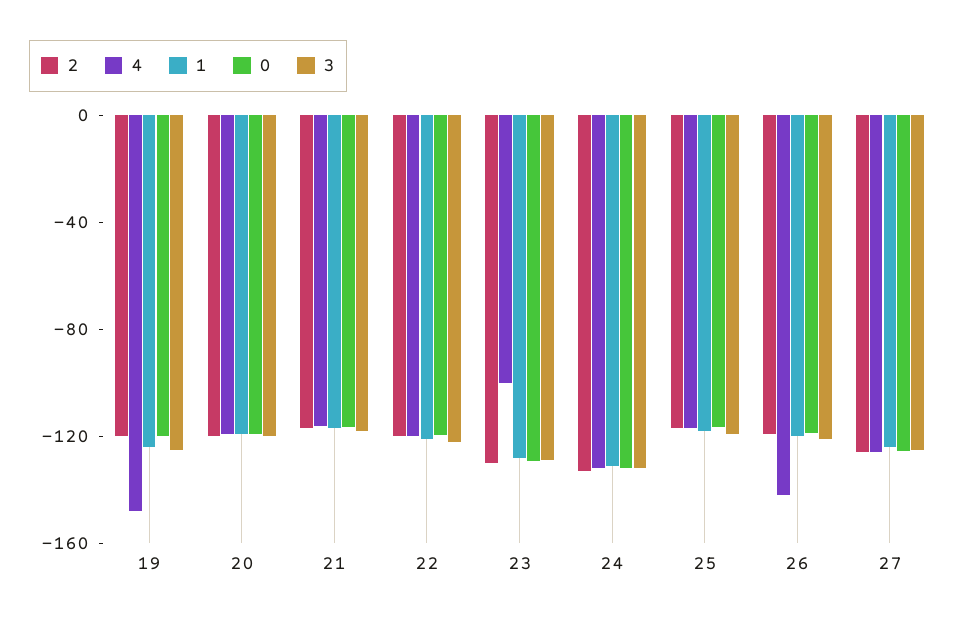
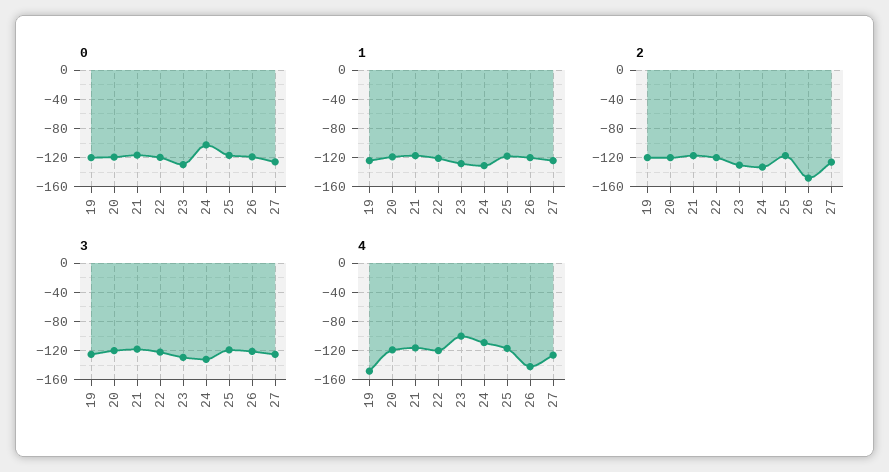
4, 24: -130 -> -110
0, 24: -130 -> -100
2, 26: -120 -> -150

